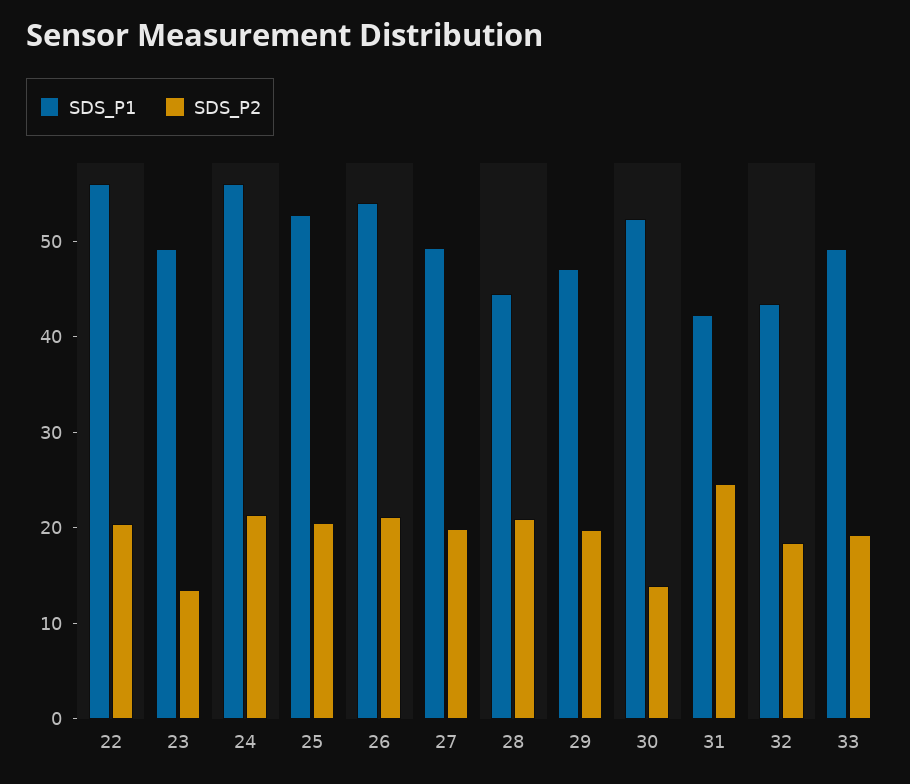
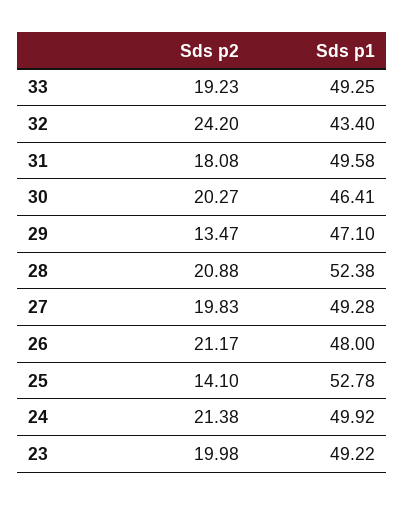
SDS_P1, 22: 56 -> none
SDS_P2, 22: 20 -> none
SDS_P2, 23: 14 -> 19.98
SDS_P1, 24: 56 -> 49.92
SDS_P2, 25: 20 -> 14.1
SDS_P1, 26: 54 -> 48
SDS_P1, 28: 44 -> 52.38
SDS_P2, 29: 20 -> 13.47
SDS_P1, 30: 52 -> 46.41
SDS_P2, 30: 14 -> 20.27
SDS_P1, 31: 42 -> 49.58
SDS_P2, 31: 24 -> 18.08
SDS_P2, 32: 18 -> 24.2

